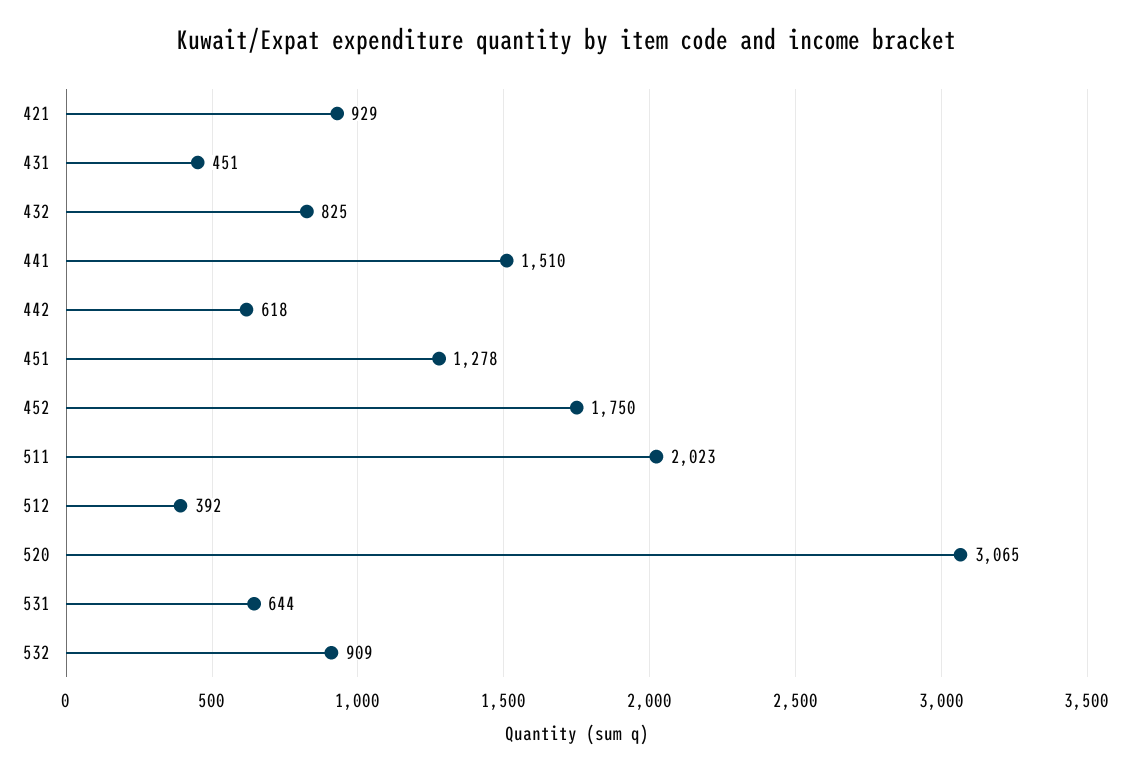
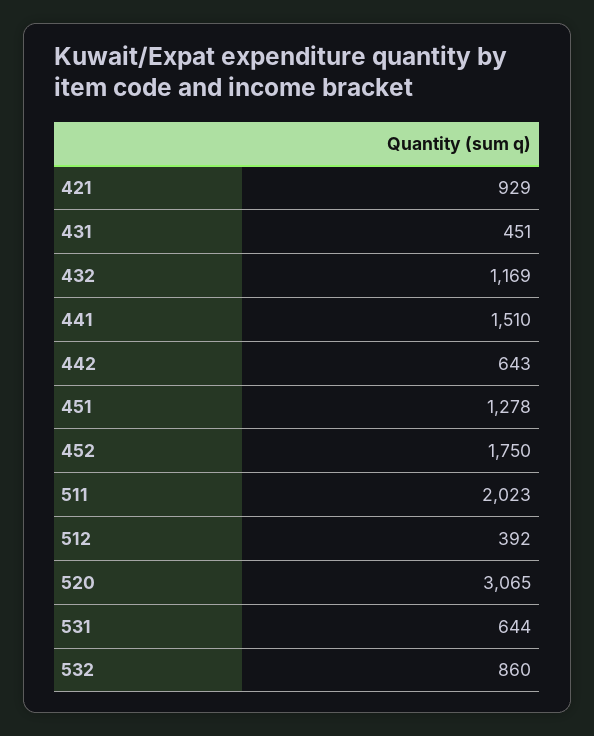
432: 825 -> 1169
442: 618 -> 643
532: 909 -> 860

